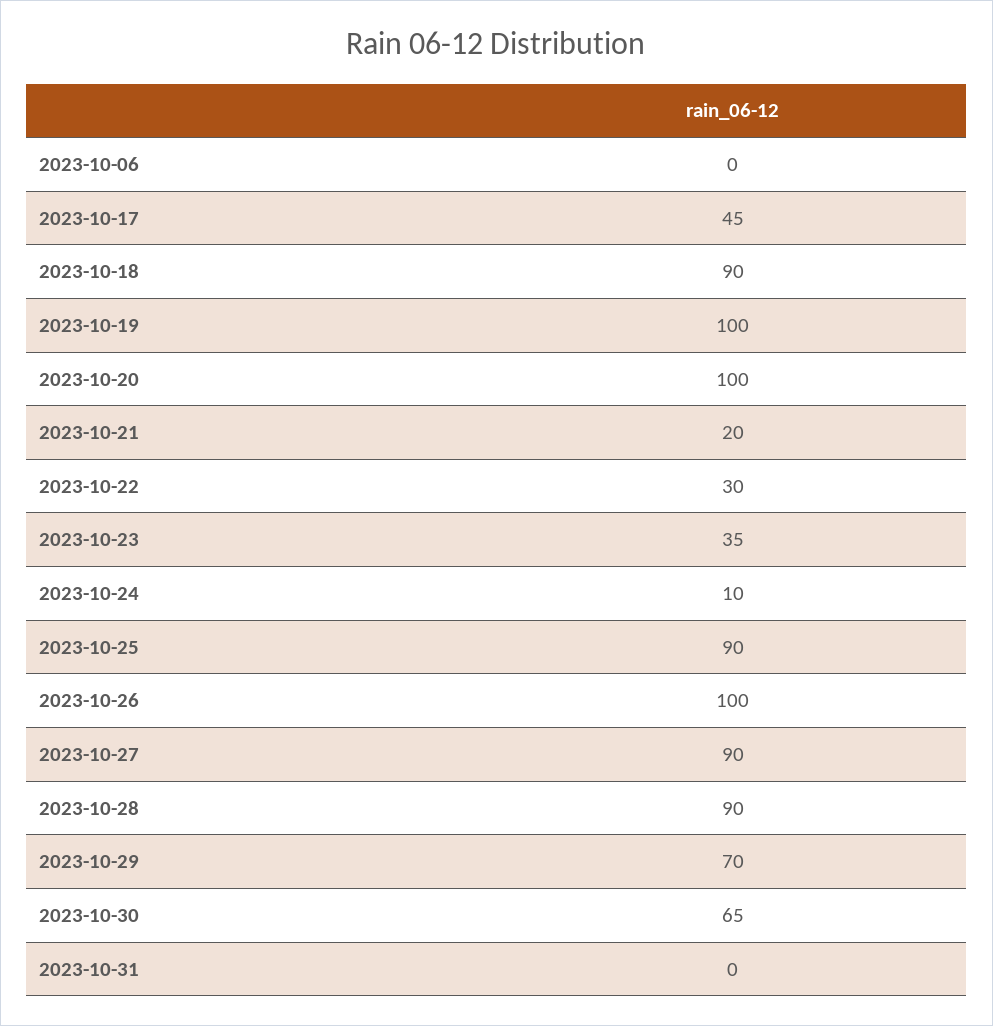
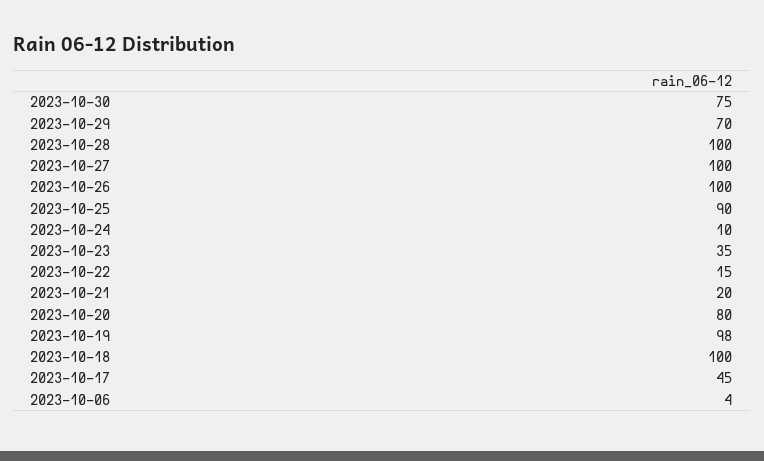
2023-10-06: 0 -> 4
2023-10-18: 90 -> 100
2023-10-19: 100 -> 98
2023-10-20: 100 -> 80
2023-10-22: 30 -> 15
2023-10-27: 90 -> 100
2023-10-28: 90 -> 100
2023-10-30: 65 -> 75
2023-10-31: 0 -> none

